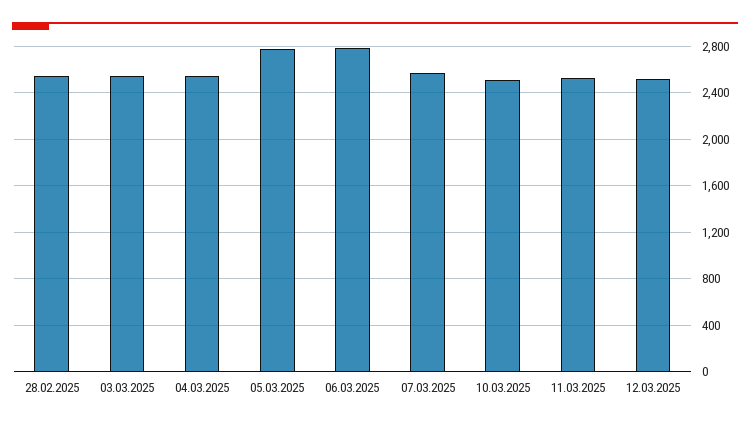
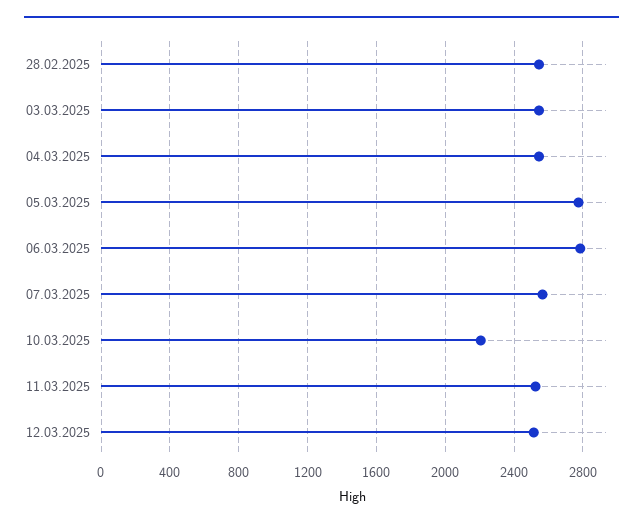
10.03.2025: 2500 -> 2200

